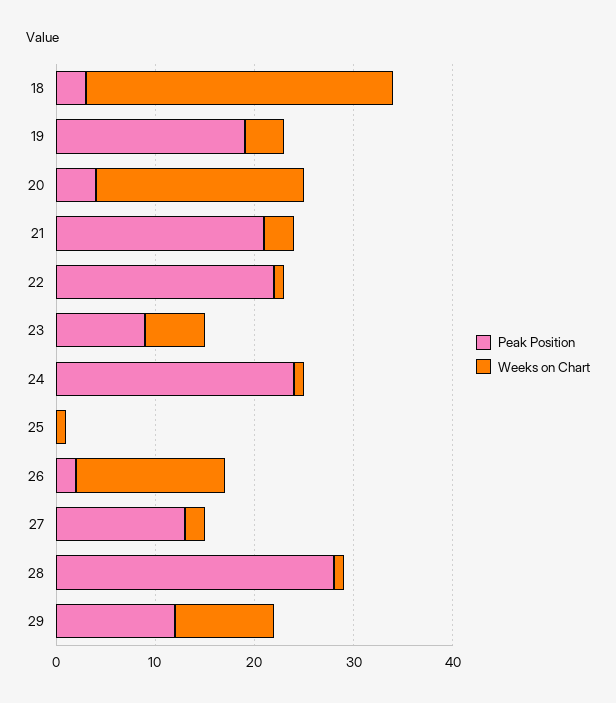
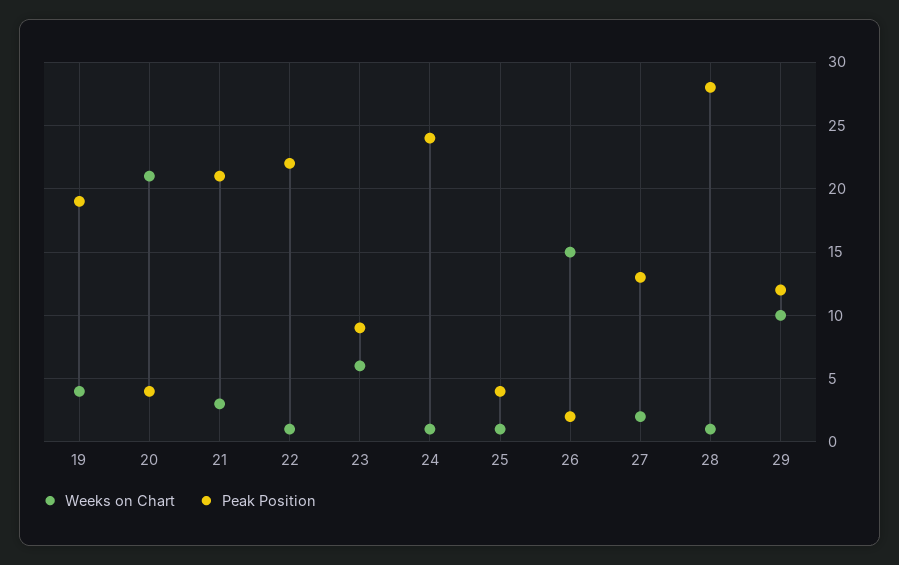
Peak Position, 18: 3 -> none
Weeks on Chart, 18: 31 -> none
Peak Position, 25: 0 -> 4

